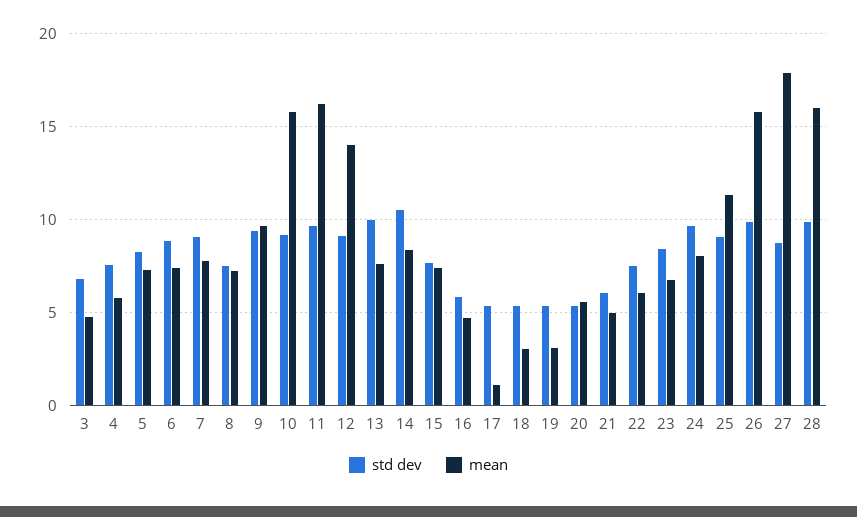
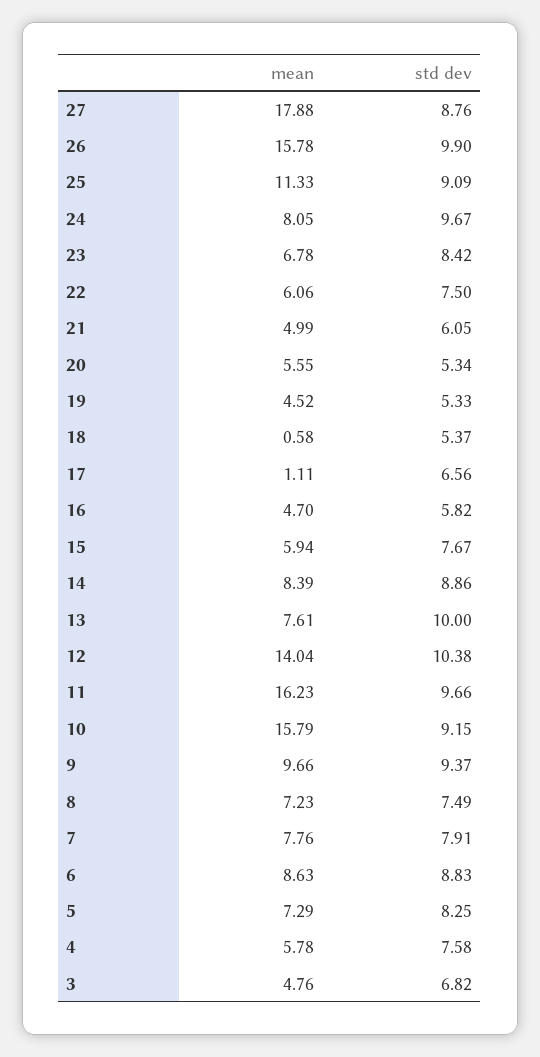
mean, 6: 7.5 -> 8.63
std dev, 7: 9 -> 7.91
std dev, 12: 9 -> 10.38
std dev, 14: 10.5 -> 8.86
mean, 15: 7.5 -> 5.94
std dev, 17: 5.5 -> 6.56
mean, 18: 3 -> 0.58
mean, 19: 3 -> 4.52
std dev, 28: 10 -> none
mean, 28: 16 -> none

